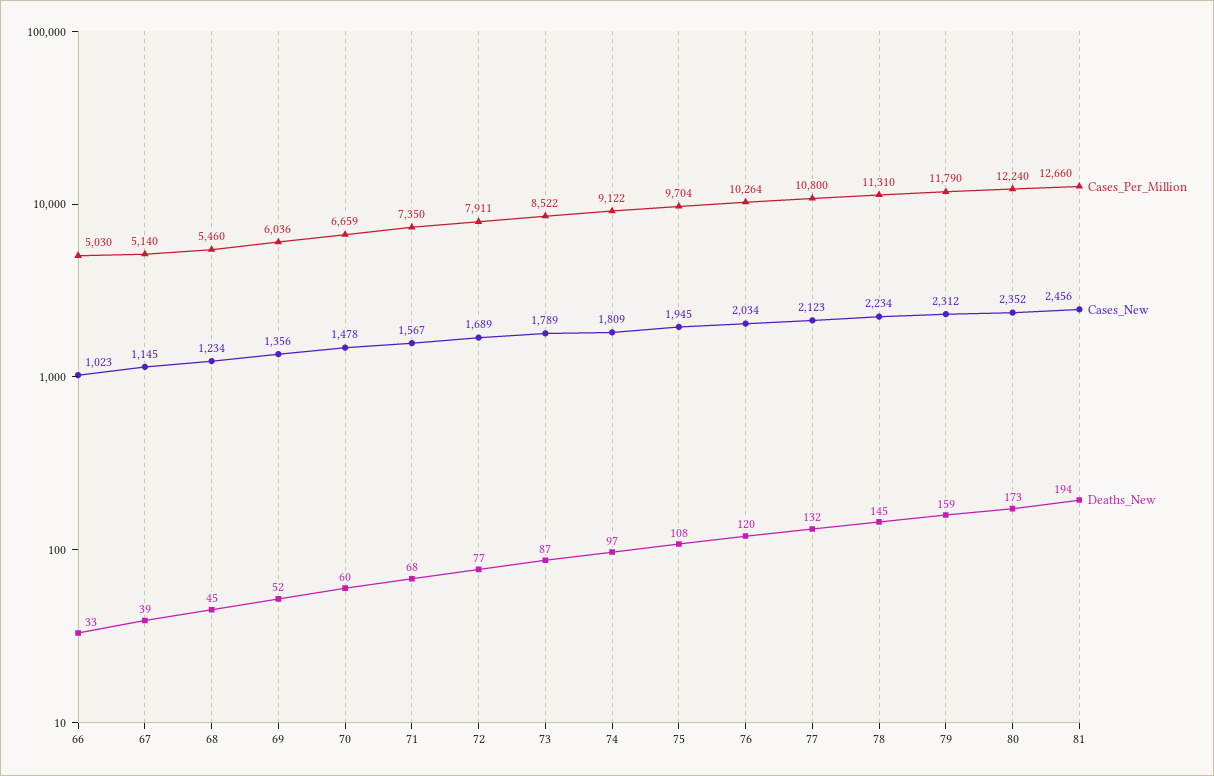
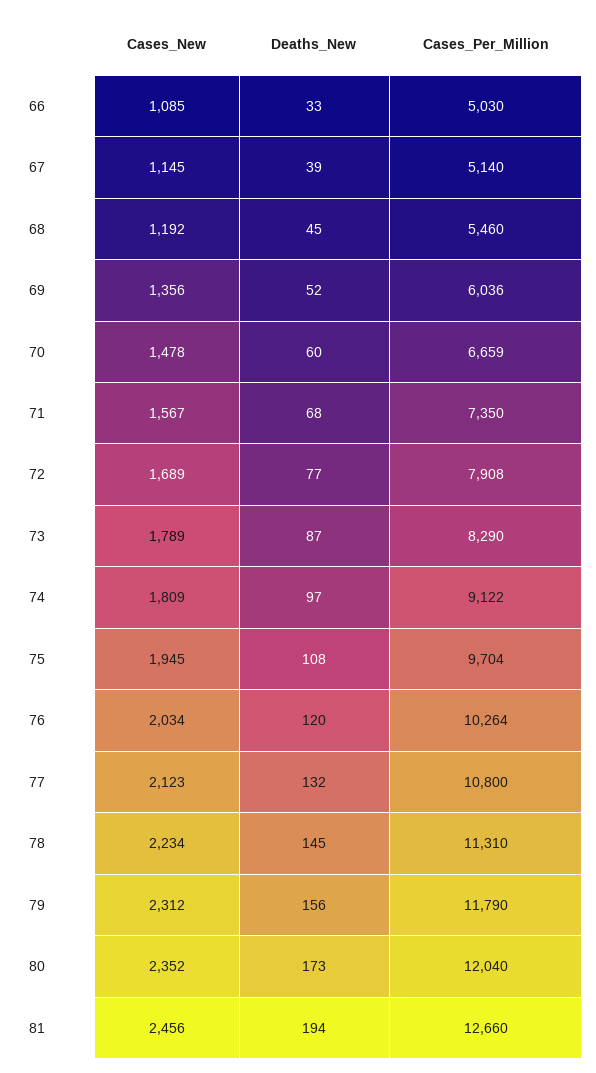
Cases_New, 66: 1023 -> 1085
Cases_New, 68: 1234 -> 1192
Cases_Per_Million, 72: 7911 -> 7908
Cases_Per_Million, 73: 8522 -> 8290
Deaths_New, 79: 159 -> 156
Cases_Per_Million, 80: 12240 -> 12040

